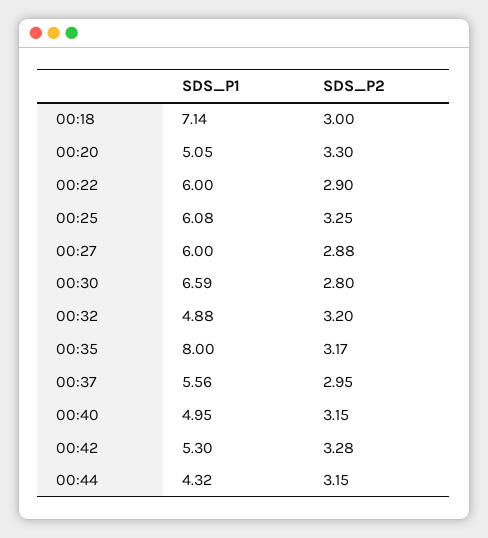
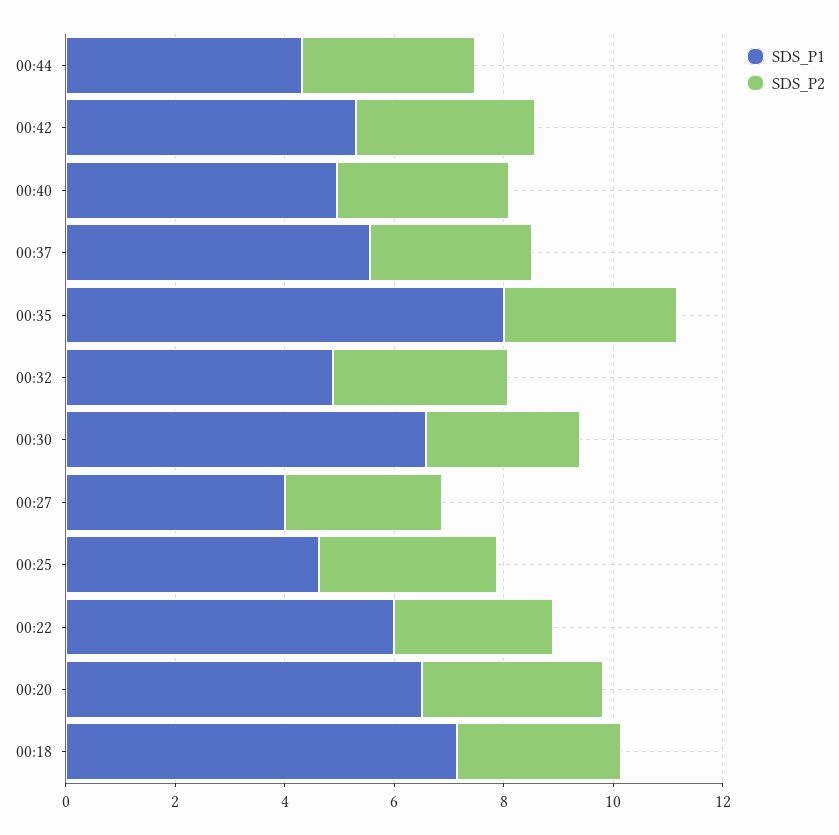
SDS_P1, 00:20: 5.05 -> 6.5
SDS_P1, 00:25: 6.08 -> 4.5
SDS_P1, 00:27: 6 -> 4

